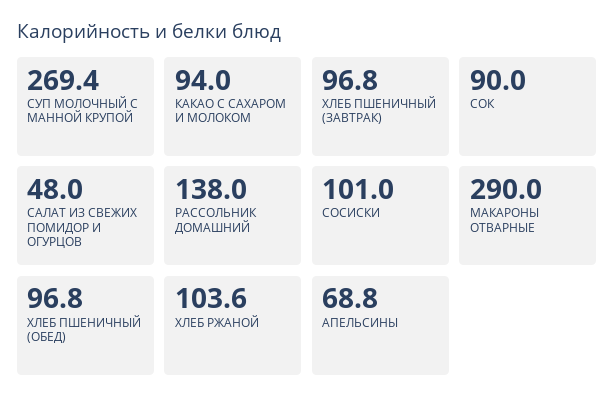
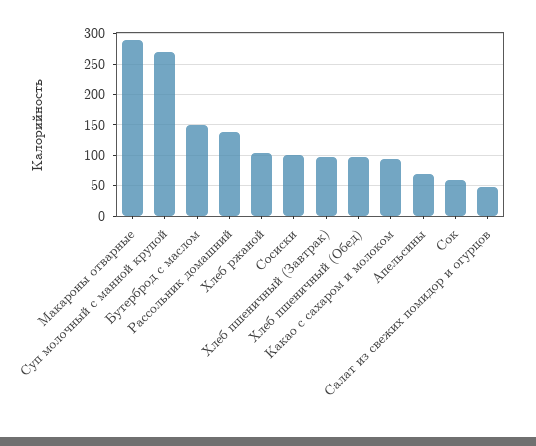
СОК: 90 -> 60
Бутерброд с маслом: none -> 150

